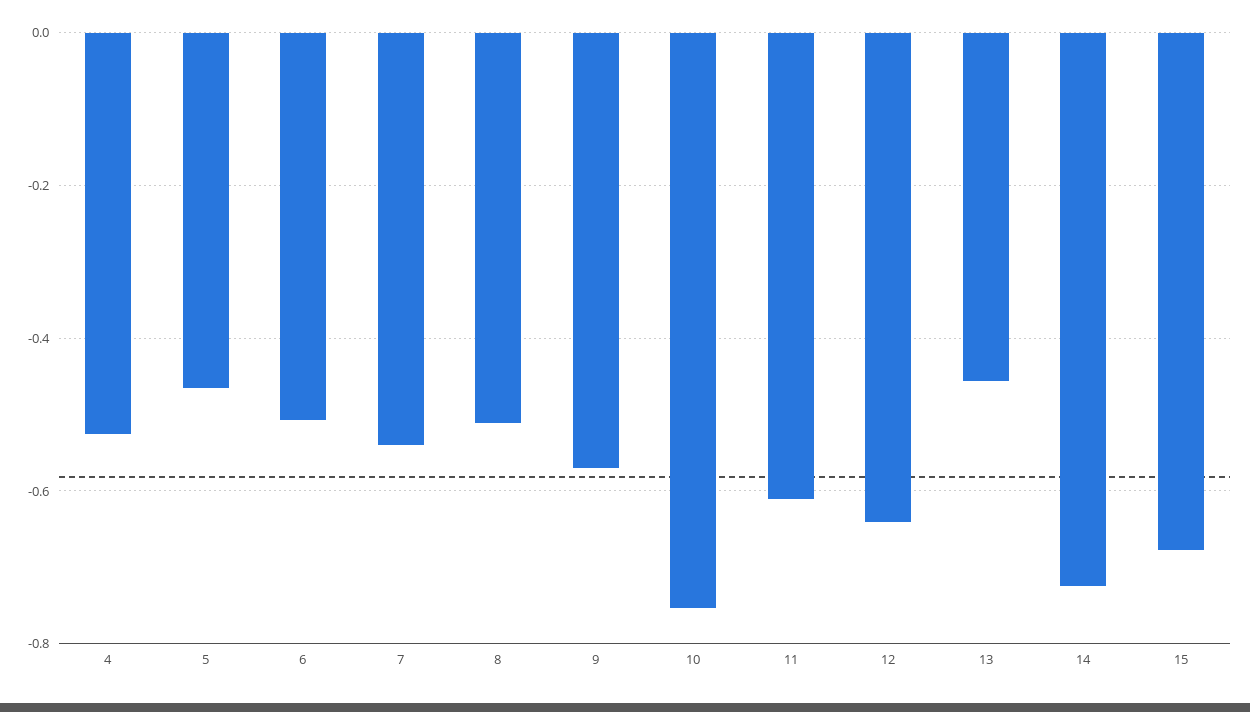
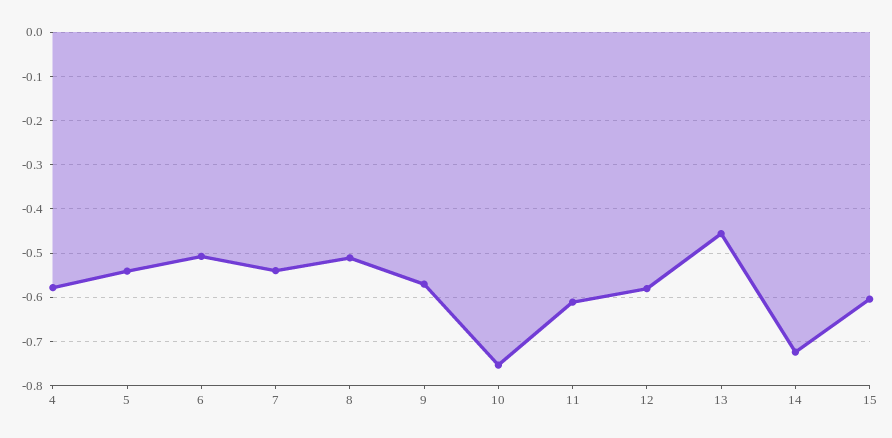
4: -0.52 -> -0.58
5: -0.46 -> -0.54
12: -0.64 -> -0.58
15: -0.68 -> -0.6

